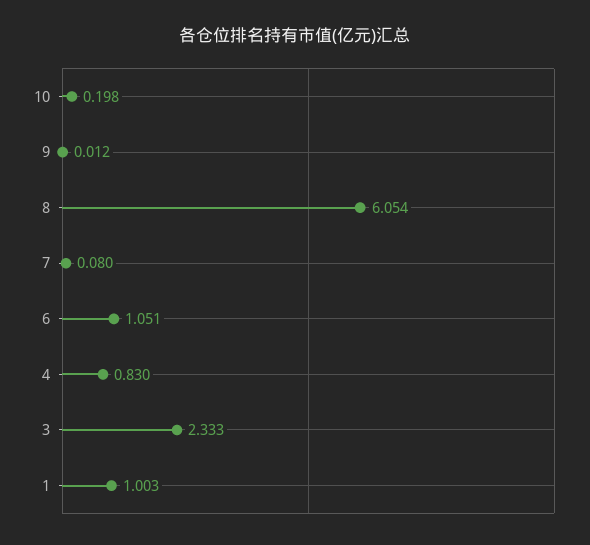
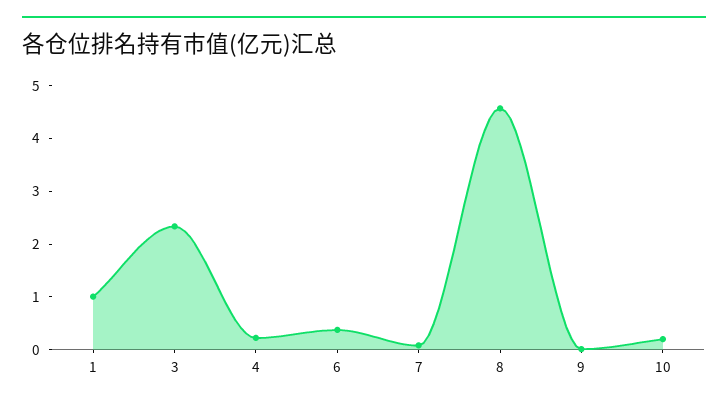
8: 6.054 -> 4.6
6: 1.051 -> 0.4
4: 0.83 -> 0.2

